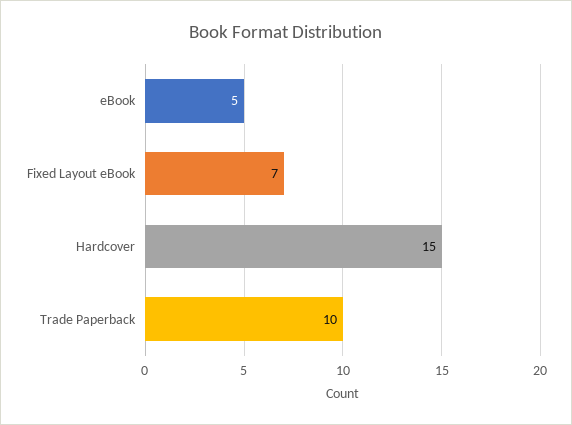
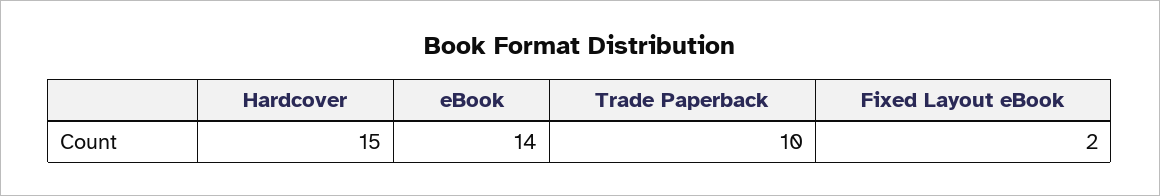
eBook: 5 -> 14
Fixed Layout eBook: 7 -> 2

